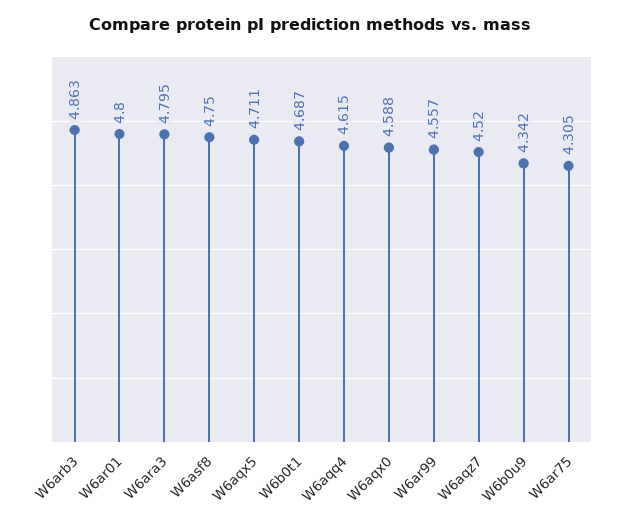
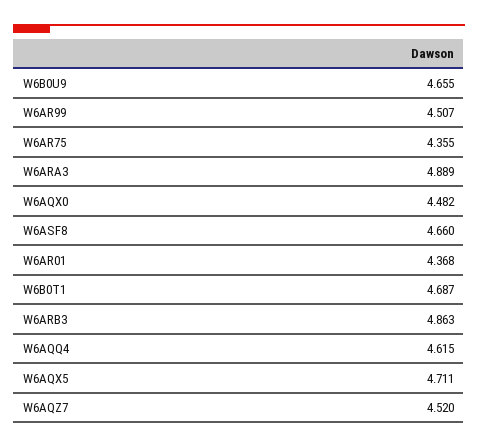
W6ar01: 4.8 -> 4.368
W6ara3: 4.795 -> 4.889
W6asf8: 4.75 -> 4.66
W6aqx0: 4.588 -> 4.482
W6ar99: 4.557 -> 4.507
W6b0u9: 4.342 -> 4.655
W6ar75: 4.305 -> 4.355

